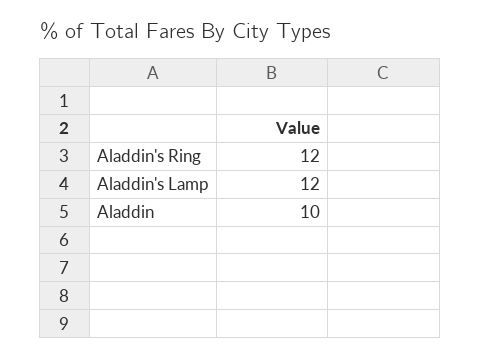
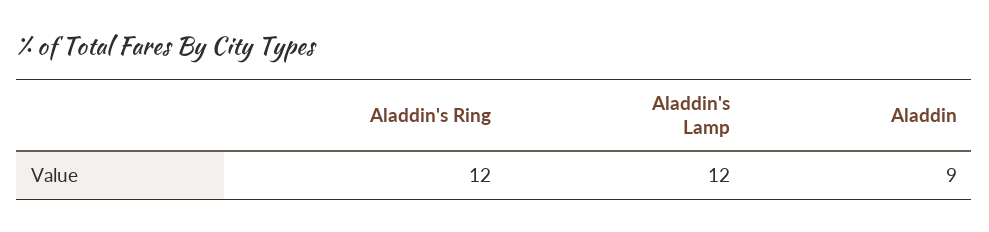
Aladdin: 10 -> 9

